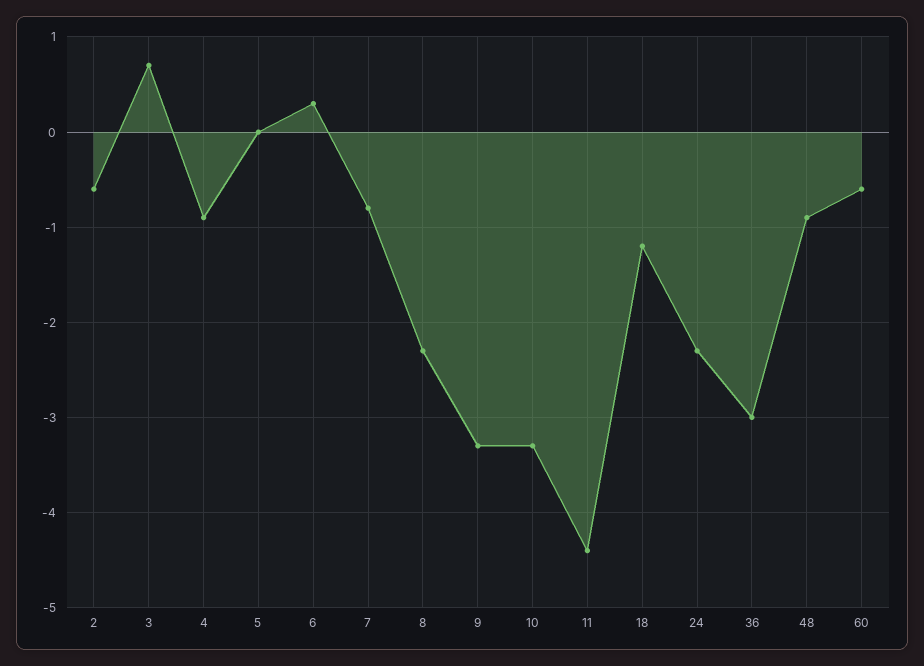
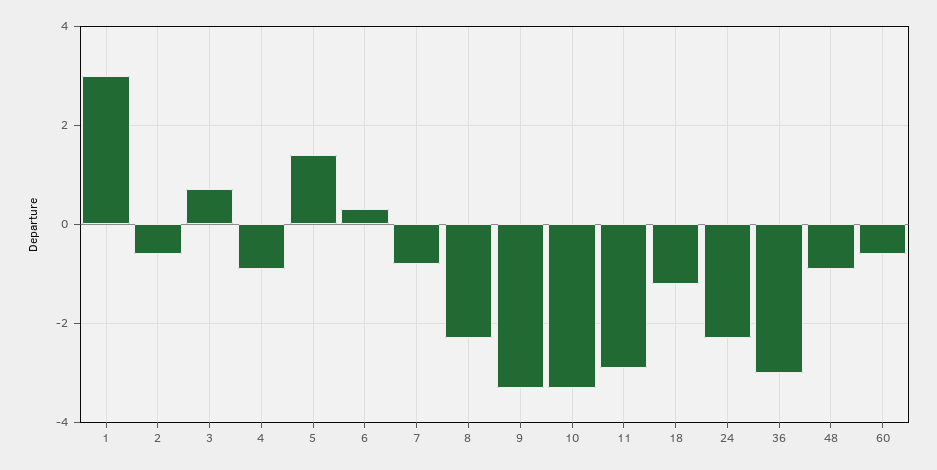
5: 0 -> 1.5
11: -4.4 -> -3
1: none -> 3

